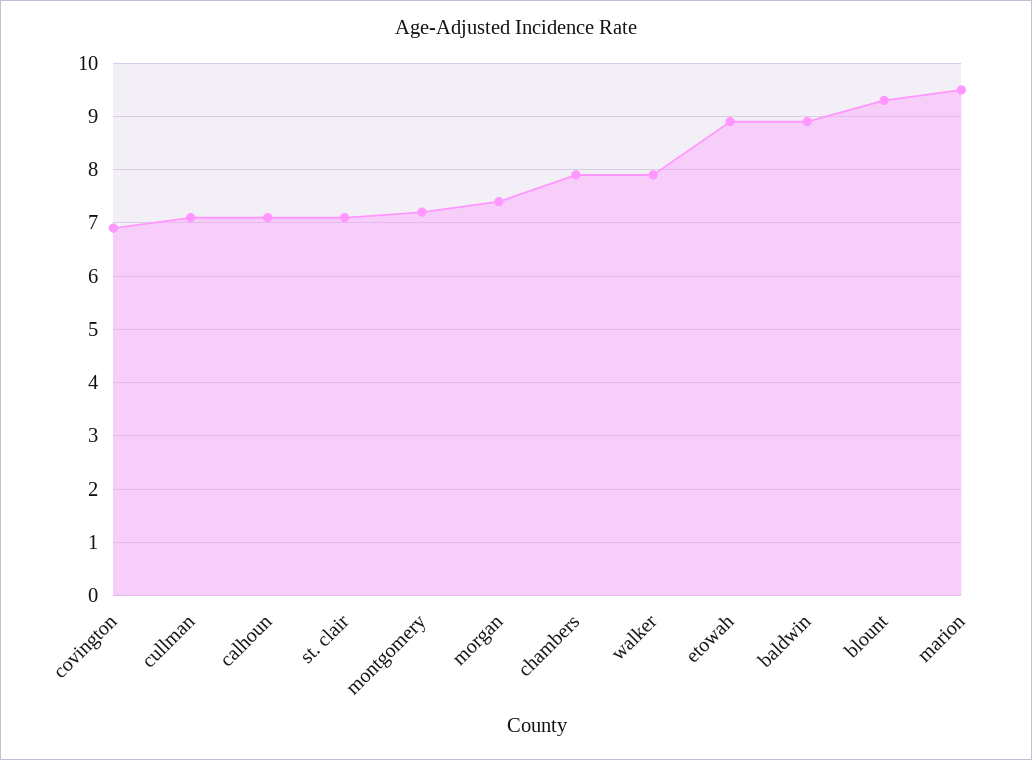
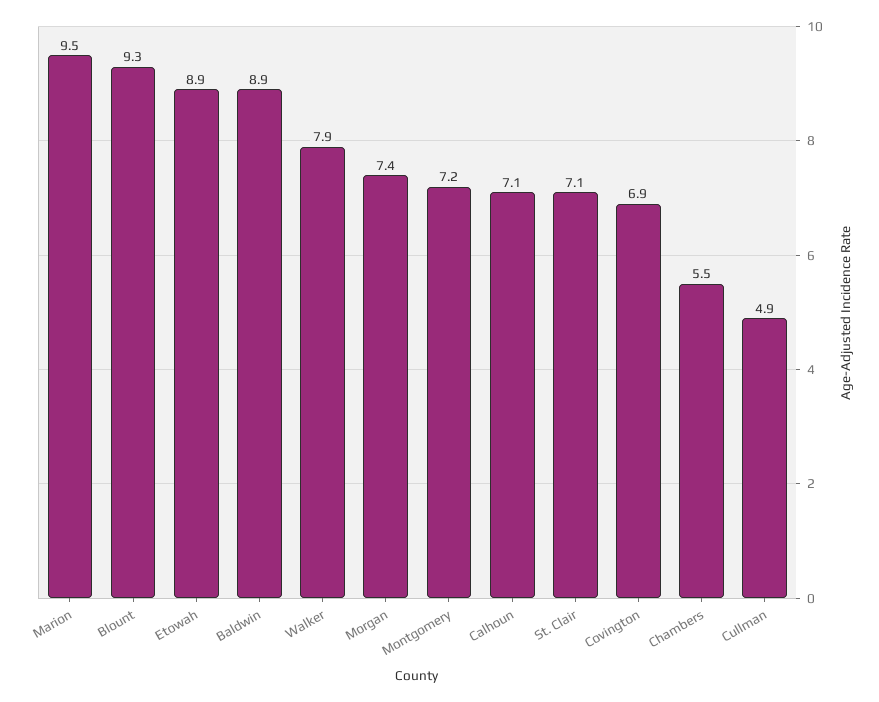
cullman: 7 -> 4.9
chambers: 8 -> 5.5

